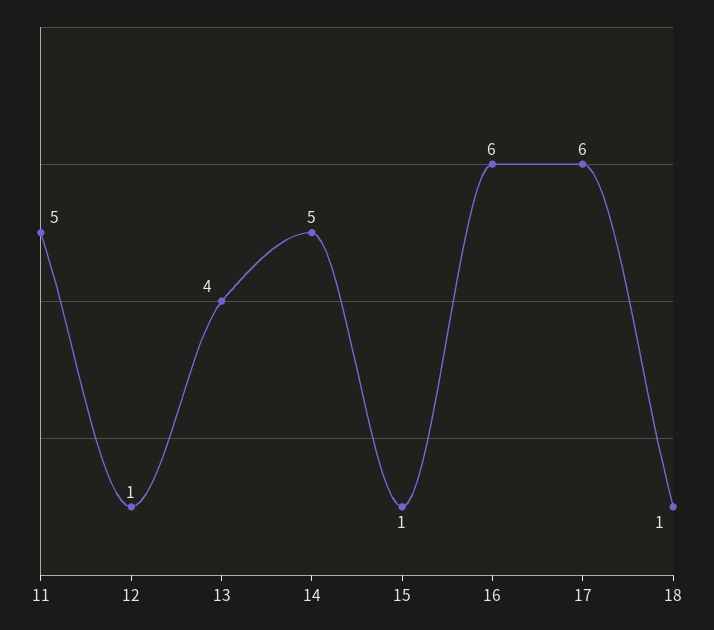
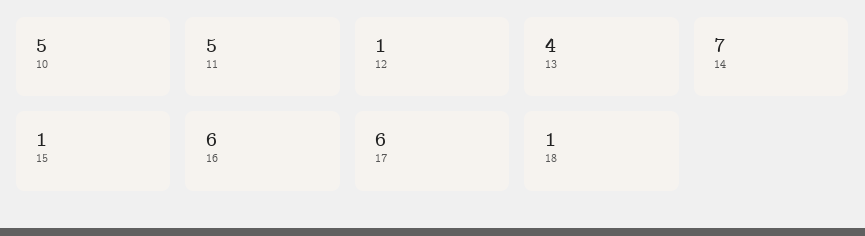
14: 5 -> 7
10: none -> 5

